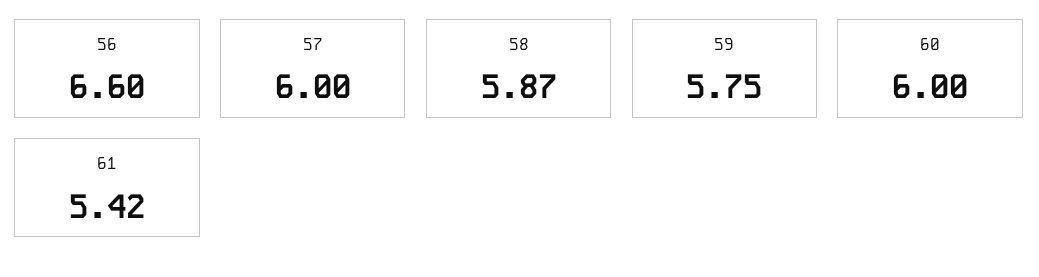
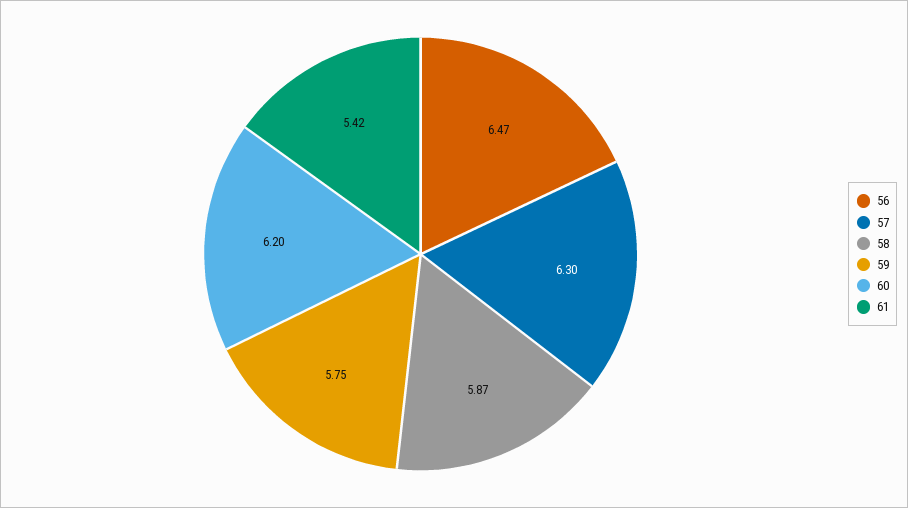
56: 6.6 -> 6.47
57: 6 -> 6.3
60: 6 -> 6.2

